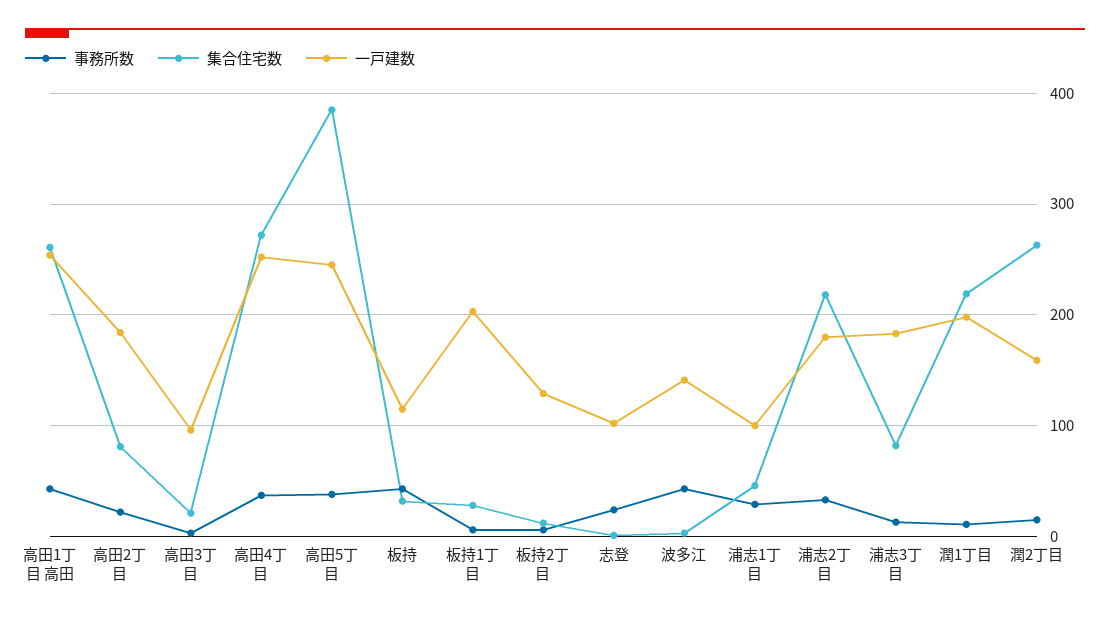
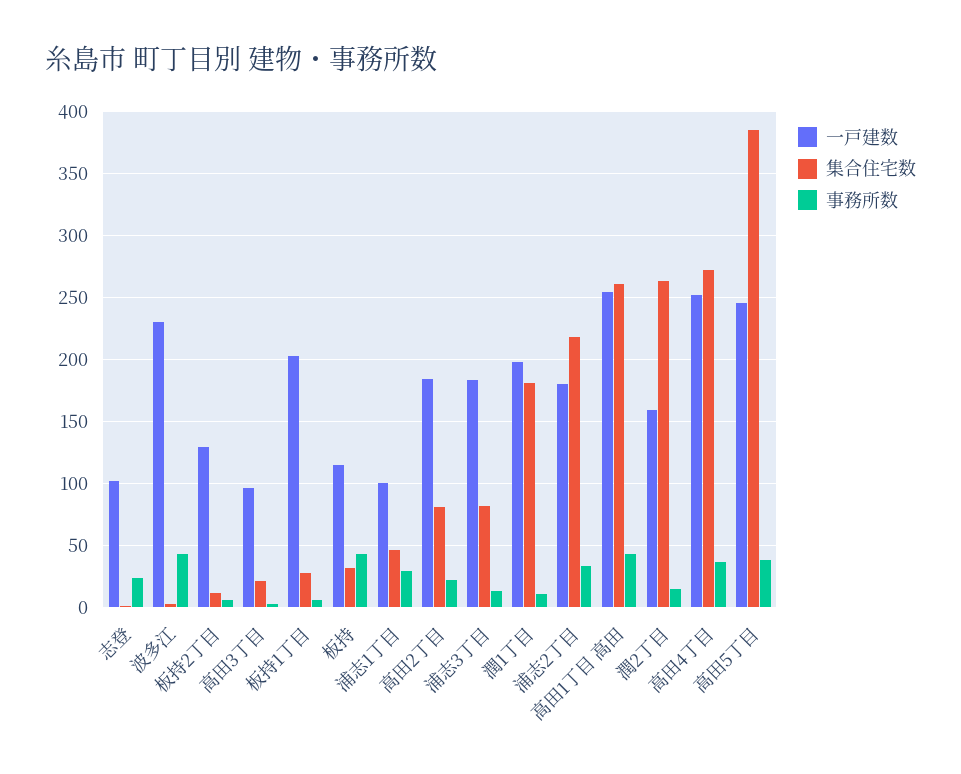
一戸建数, 波多江: 140 -> 230
集合住宅数, 潤1丁目: 220 -> 180

